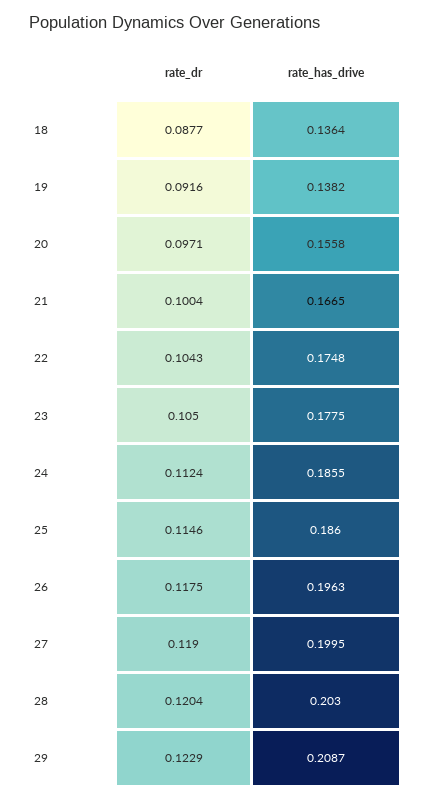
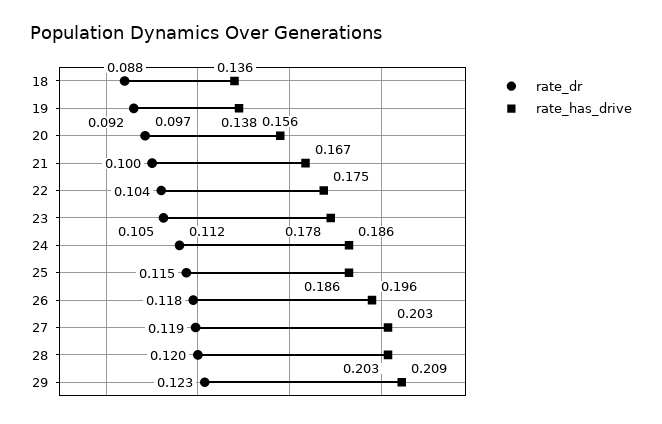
rate_has_drive, 27: 0.1995 -> 0.203

